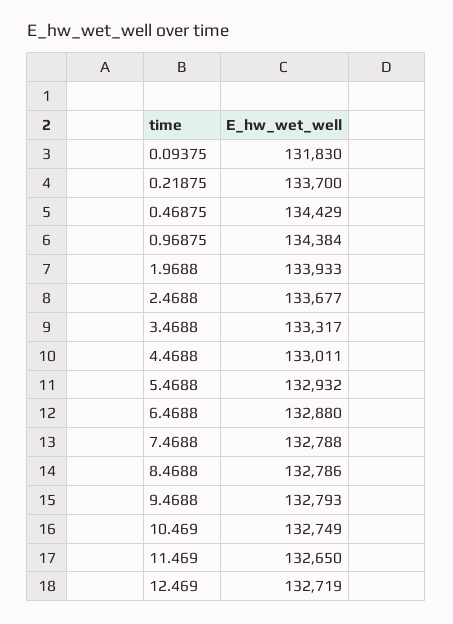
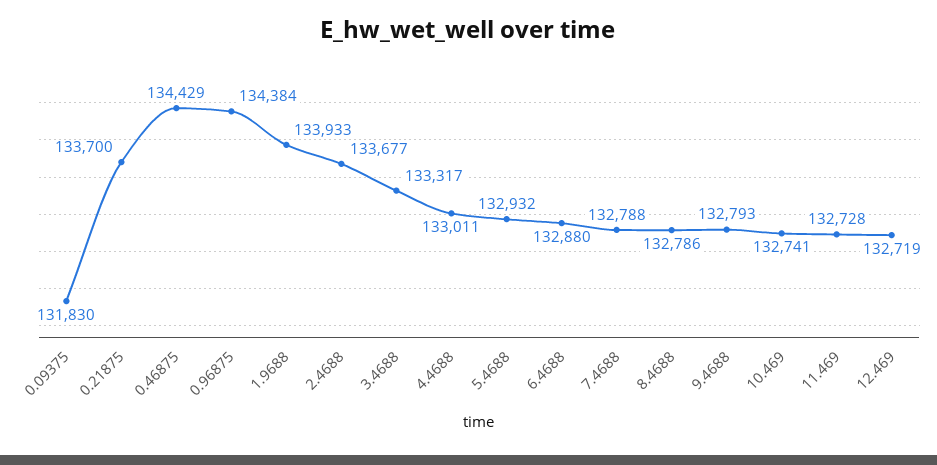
10.469: 132749 -> 132741
11.469: 132650 -> 132728

